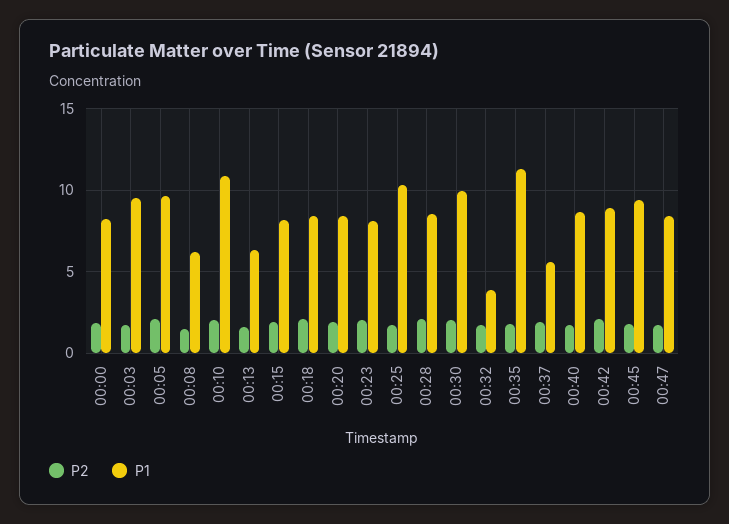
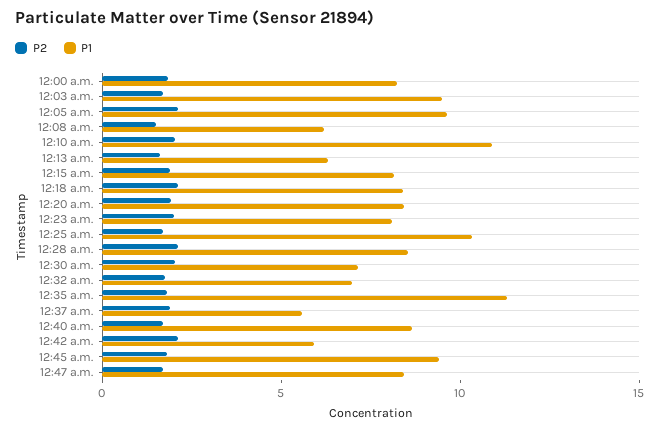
P1, 00:30: 10 -> 7
P1, 00:32: 4 -> 7
P1, 00:42: 9 -> 6

